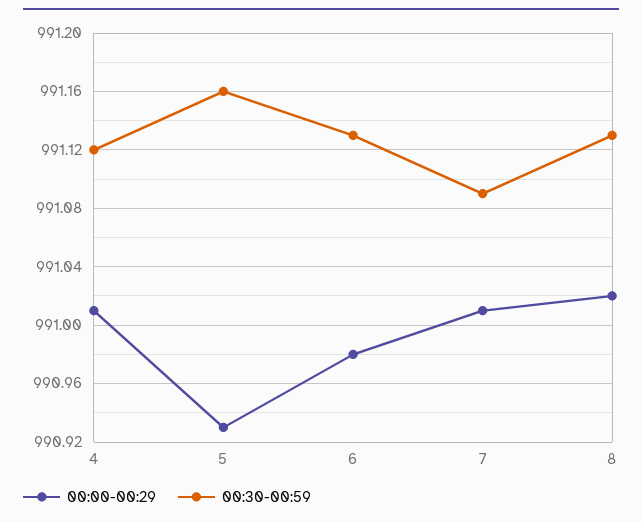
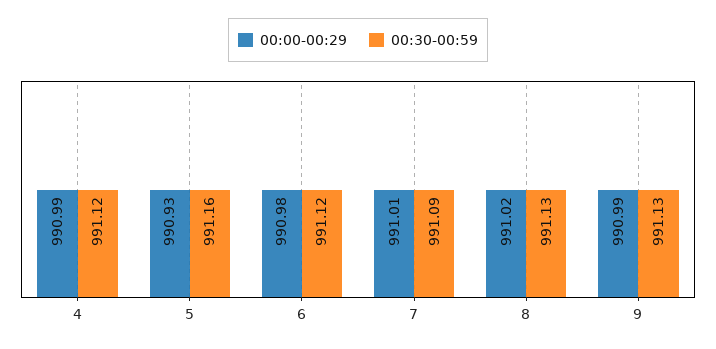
00:00-00:29, 4: 991.01 -> 990.99
00:30-00:59, 6: 991.13 -> 991.12
00:00-00:29, 9: none -> 990.99
00:30-00:59, 9: none -> 991.13

